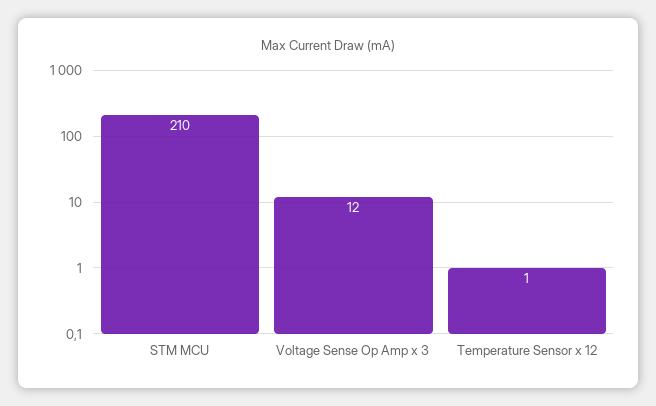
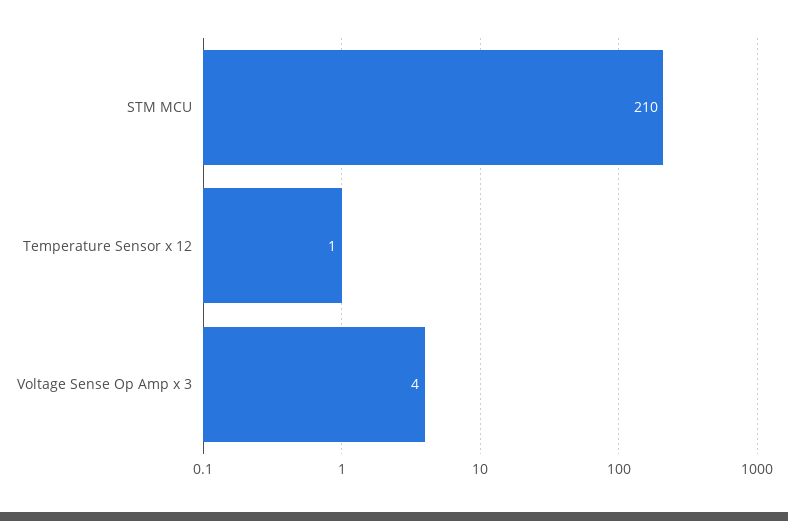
Voltage Sense Op Amp x 3: 12 -> 4

